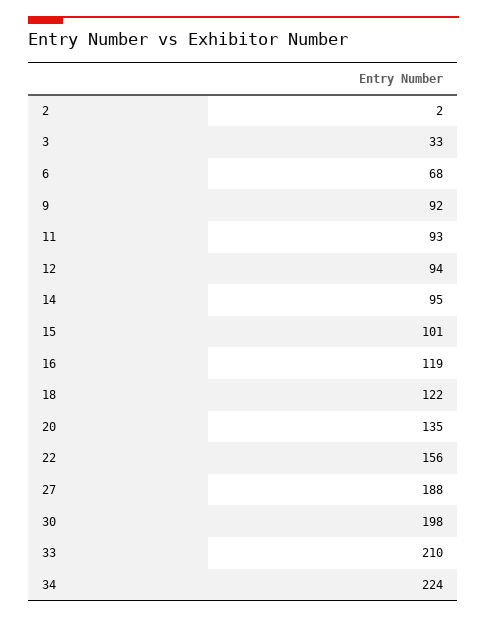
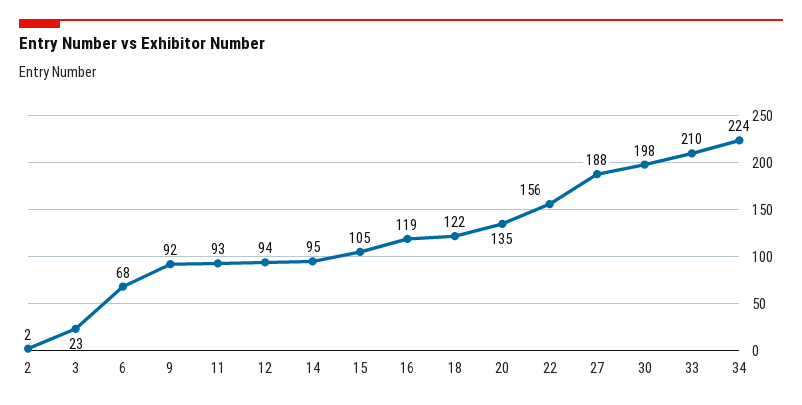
3: 33 -> 23
15: 101 -> 105

